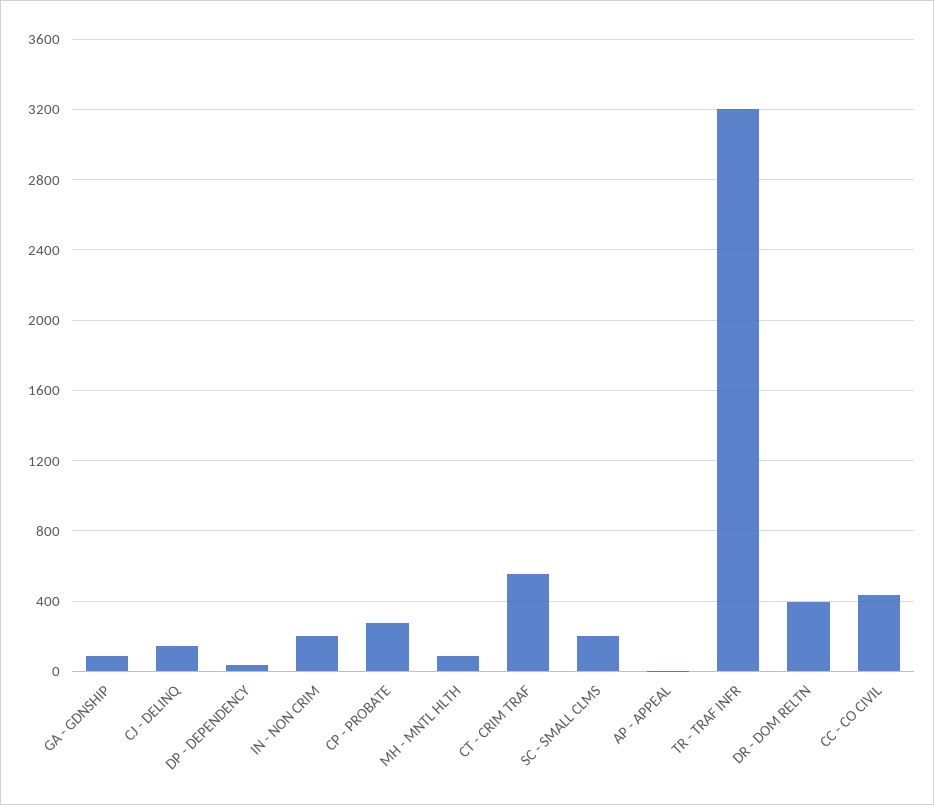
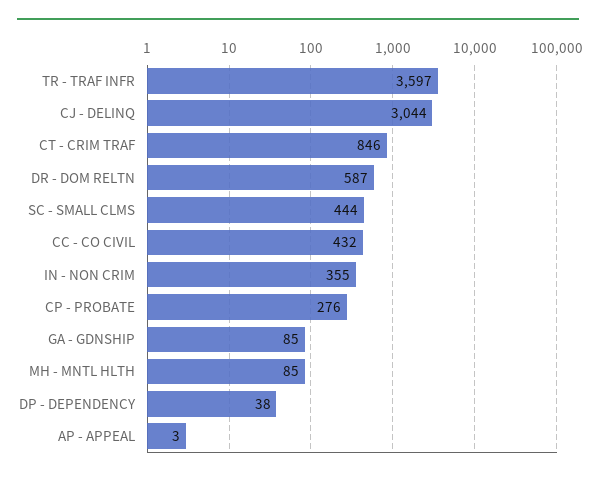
CJ - DELINQ: 150 -> 3044
IN - NON CRIM: 200 -> 355
CT - CRIM TRAF: 550 -> 846
SC - SMALL CLMS: 200 -> 444
TR - TRAF INFR: 3200 -> 3597
DR - DOM RELTN: 400 -> 587

